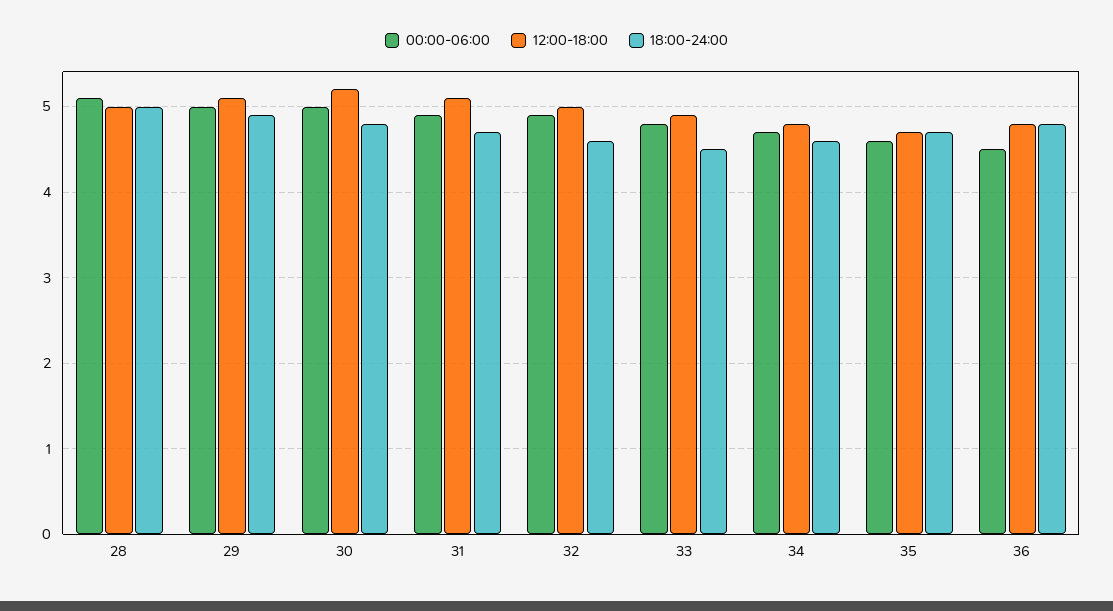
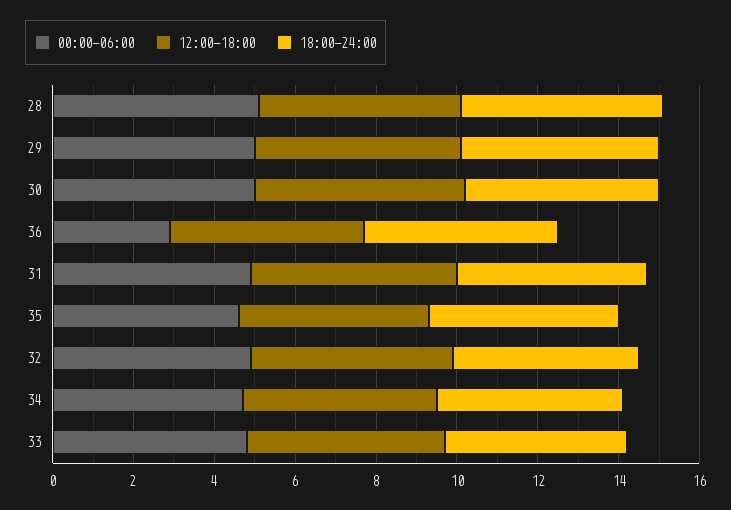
00:00-06:00, 36: 4.5 -> 3

